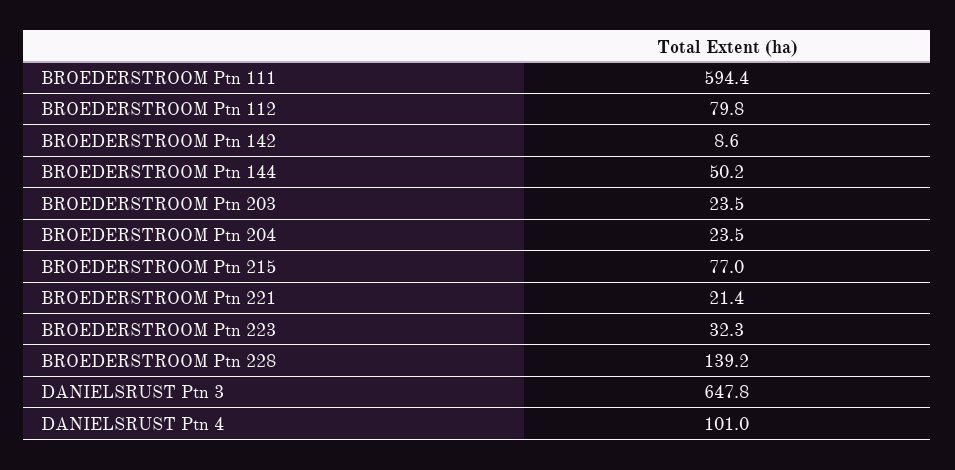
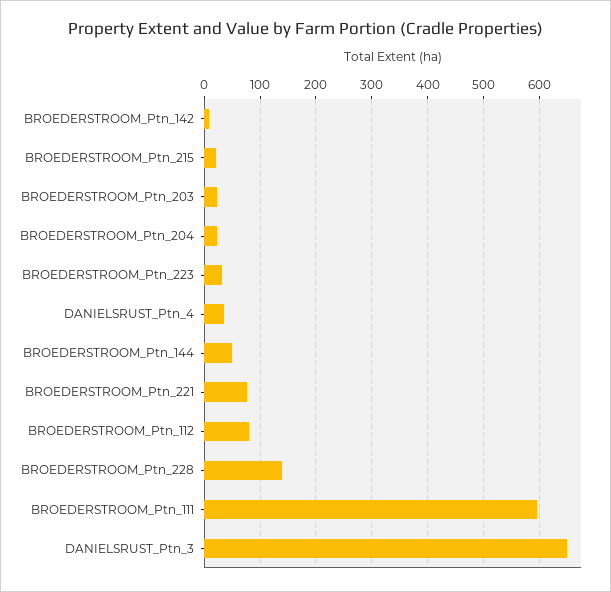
BROEDERSTROOM Ptn 215: 77 -> 20
BROEDERSTROOM Ptn 221: 21.4 -> 80
DANIELSRUST Ptn 4: 101 -> 40

